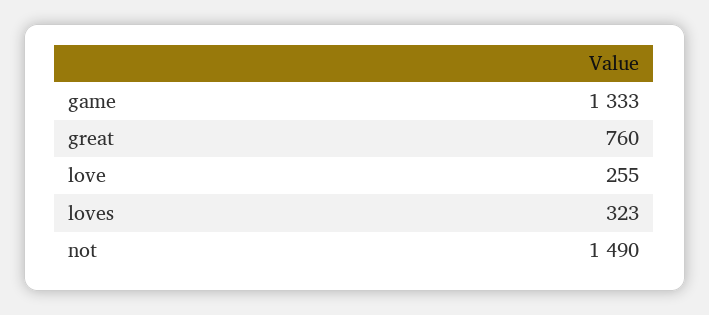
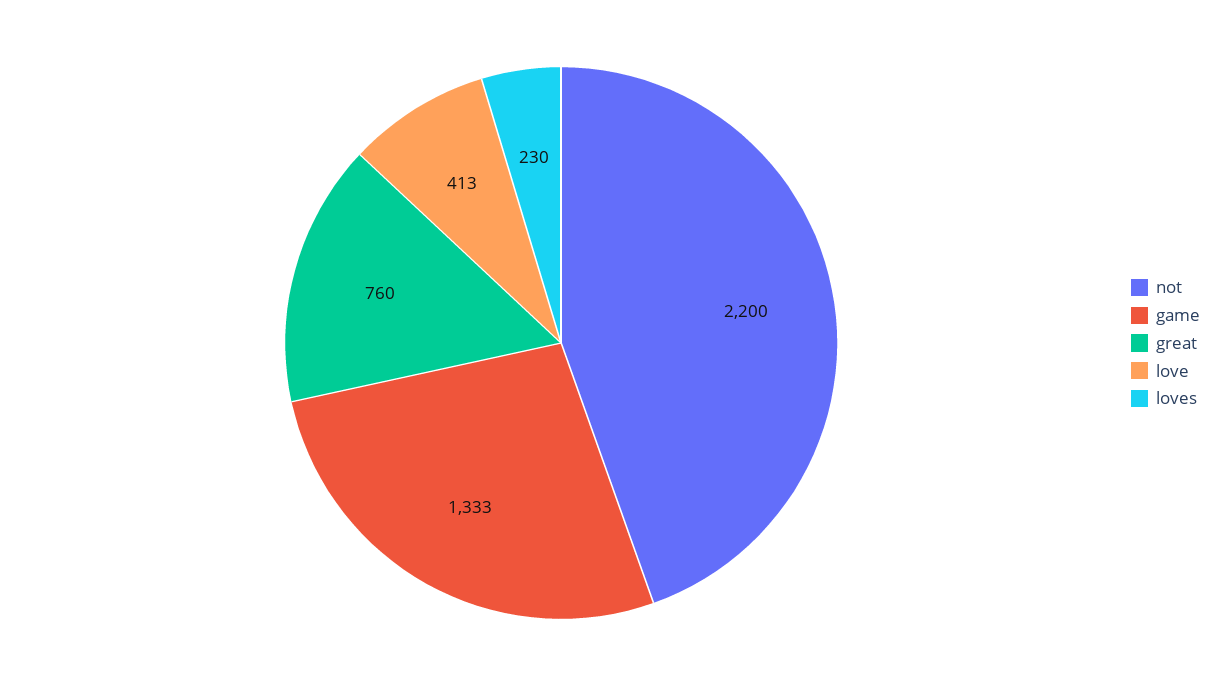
love: 255 -> 413
loves: 323 -> 230
not: 1490 -> 2200

